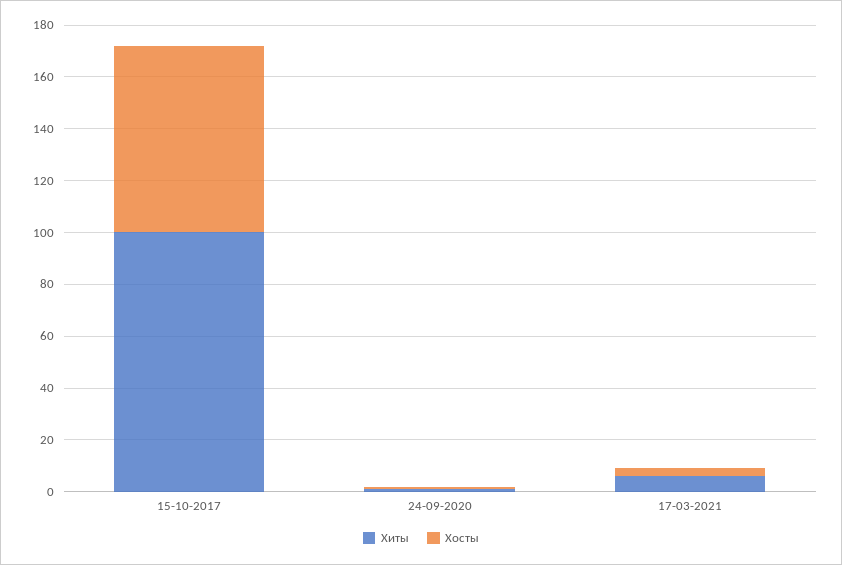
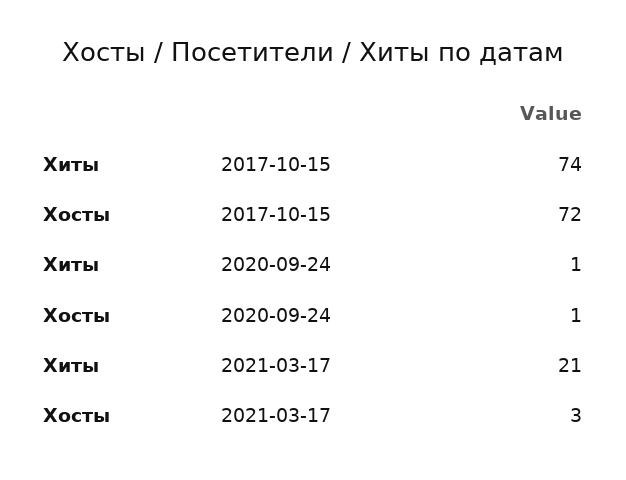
Хиты, 15-10-2017: 100 -> 74
Хиты, 17-03-2021: 5 -> 21

